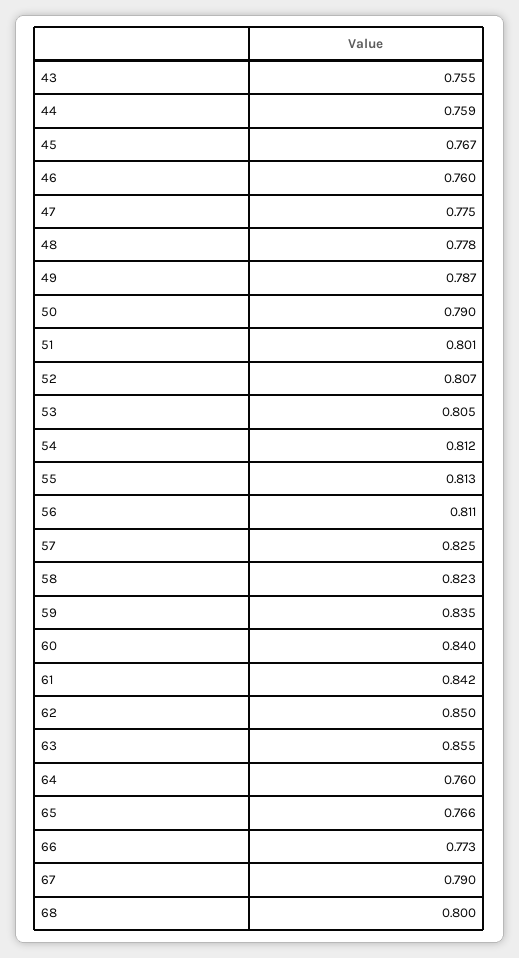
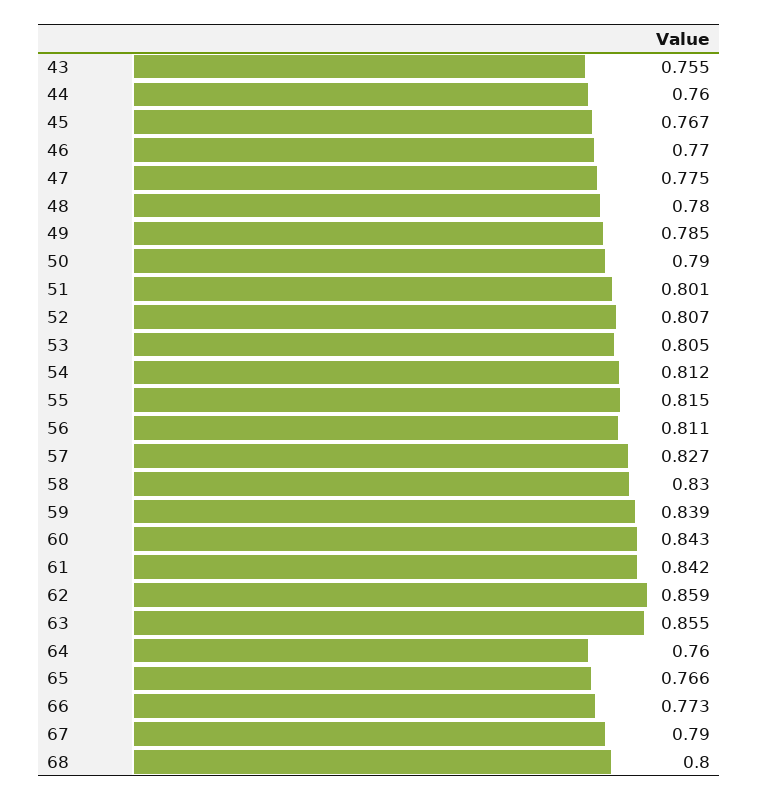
44: 0.759 -> 0.76
46: 0.76 -> 0.77
48: 0.778 -> 0.78
49: 0.787 -> 0.785
55: 0.813 -> 0.815
57: 0.825 -> 0.827
58: 0.823 -> 0.83
59: 0.835 -> 0.839
60: 0.84 -> 0.843
62: 0.85 -> 0.859

